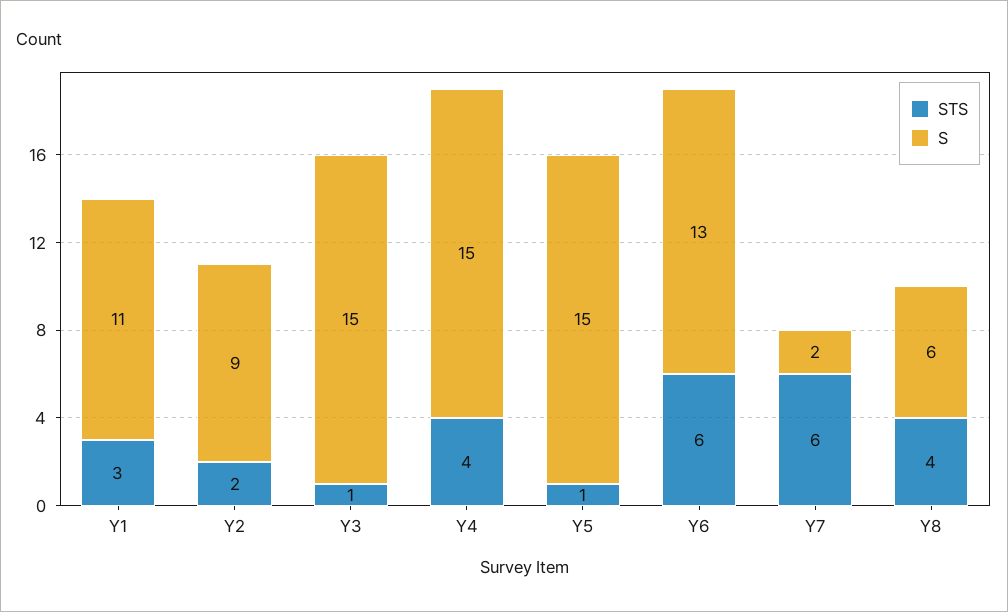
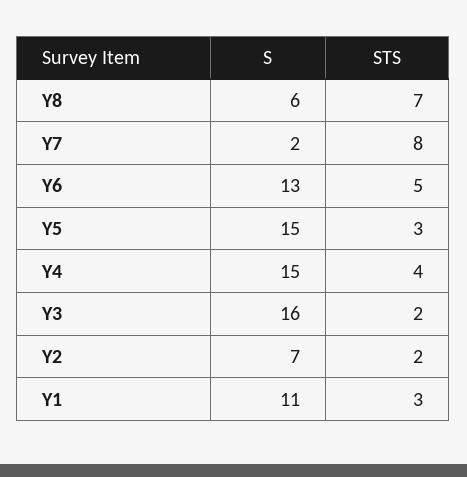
S, Y2: 9 -> 7
STS, Y3: 1 -> 2
S, Y3: 15 -> 16
STS, Y5: 1 -> 3
STS, Y6: 6 -> 5
STS, Y7: 6 -> 8
STS, Y8: 4 -> 7

